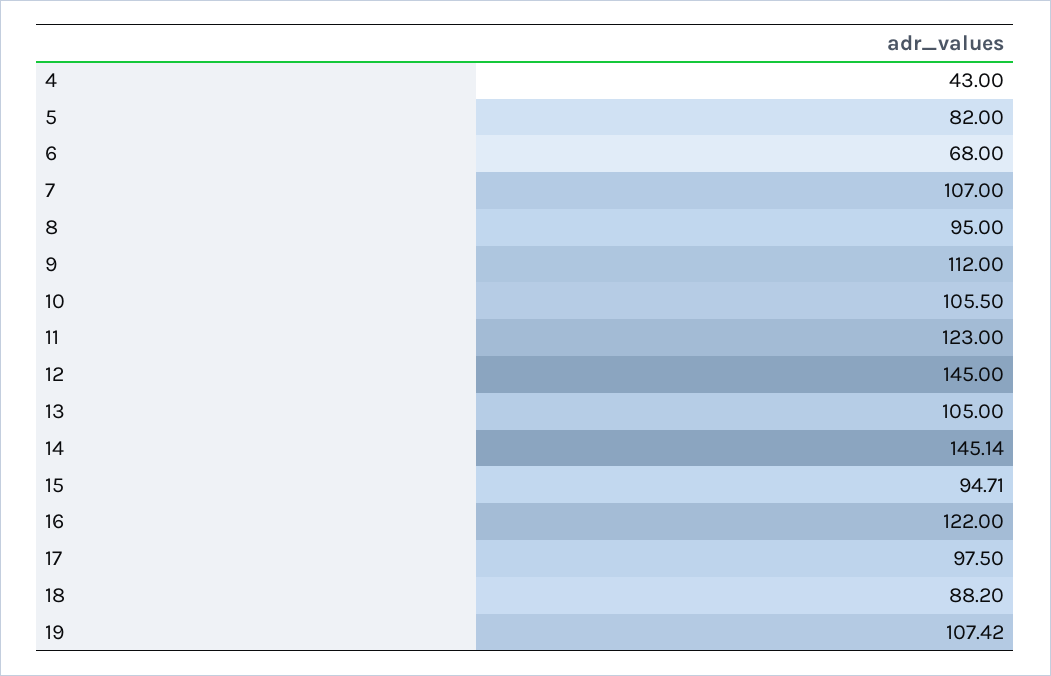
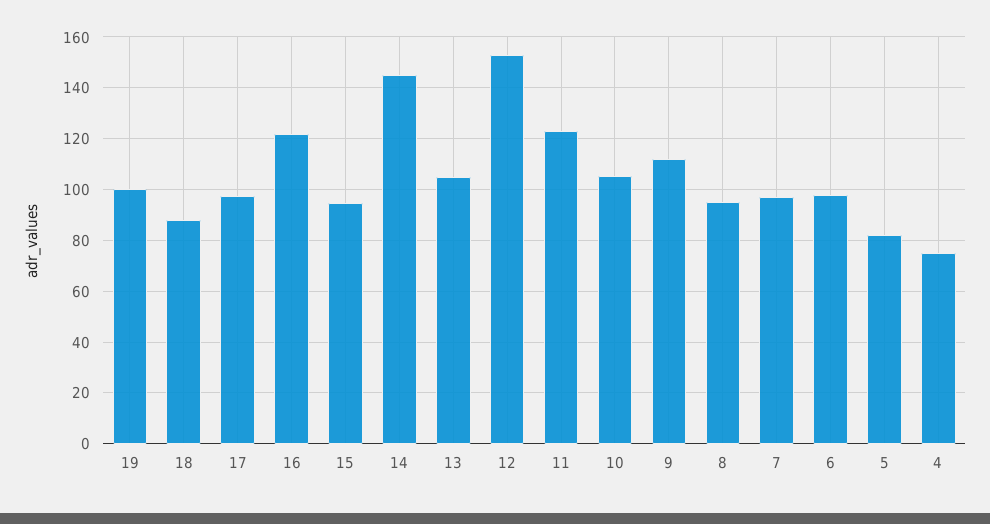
4: 43 -> 75
6: 68 -> 97.5
7: 107 -> 97.5
12: 145 -> 152.5
19: 107.42 -> 100

